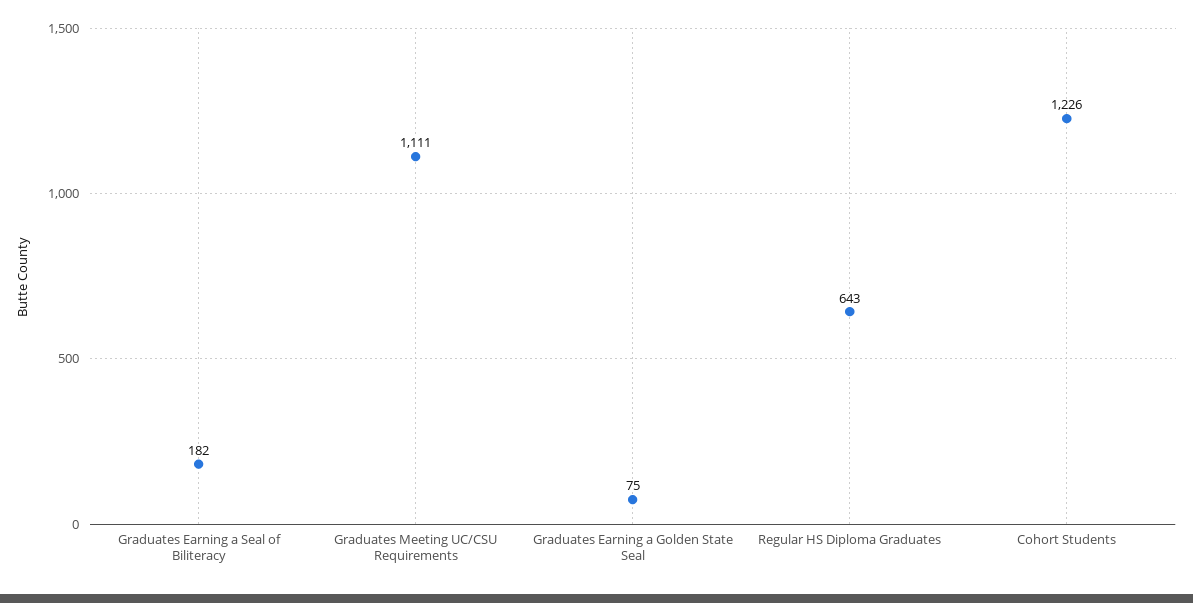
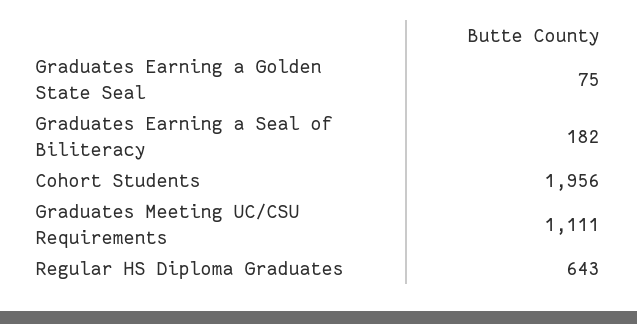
Cohort Students: 1226 -> 1956

